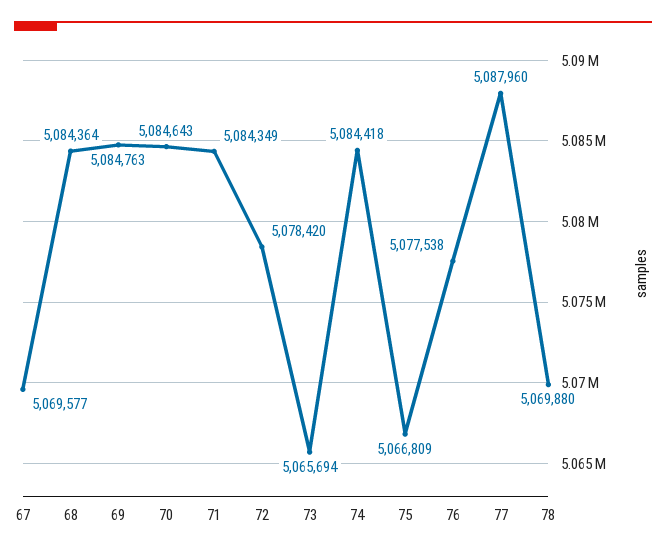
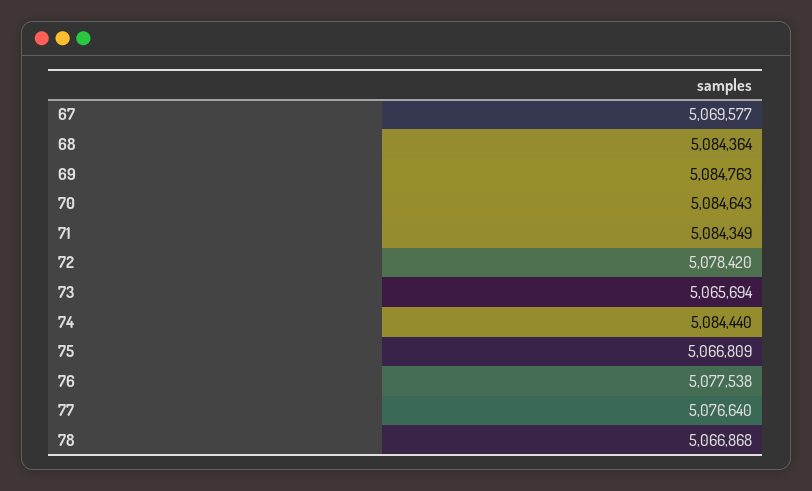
74: 5084418 -> 5084440
77: 5087960 -> 5076640
78: 5069880 -> 5066868

